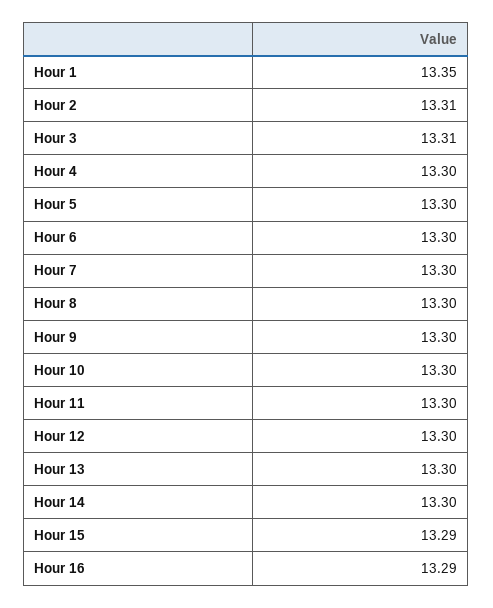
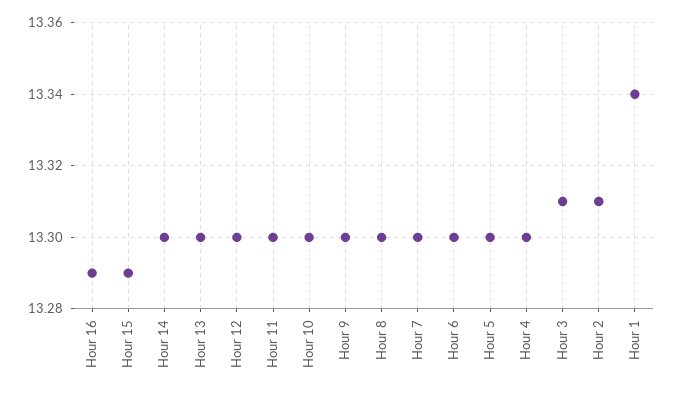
Hour 1: 13.35 -> 13.34

